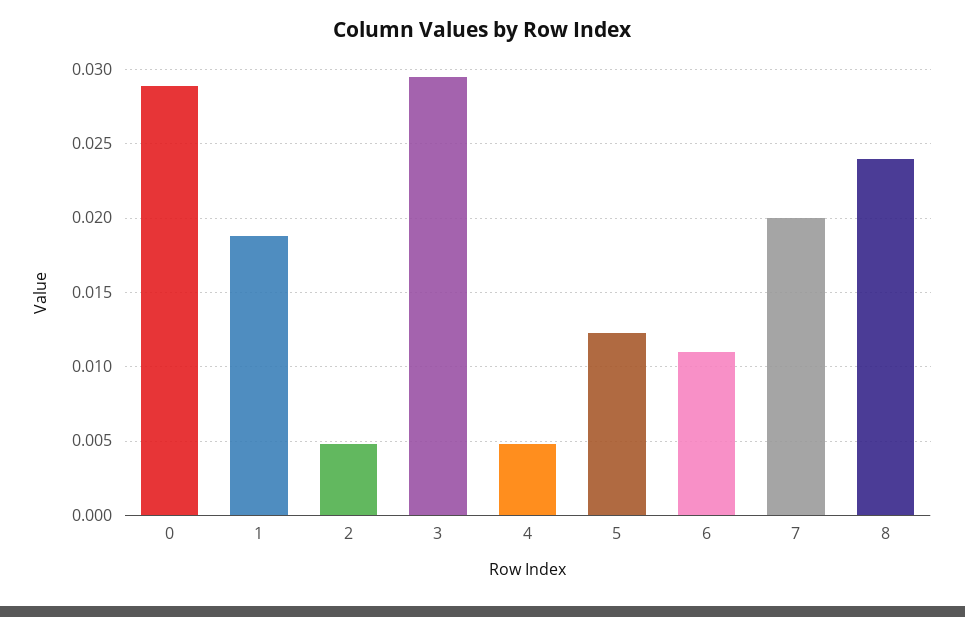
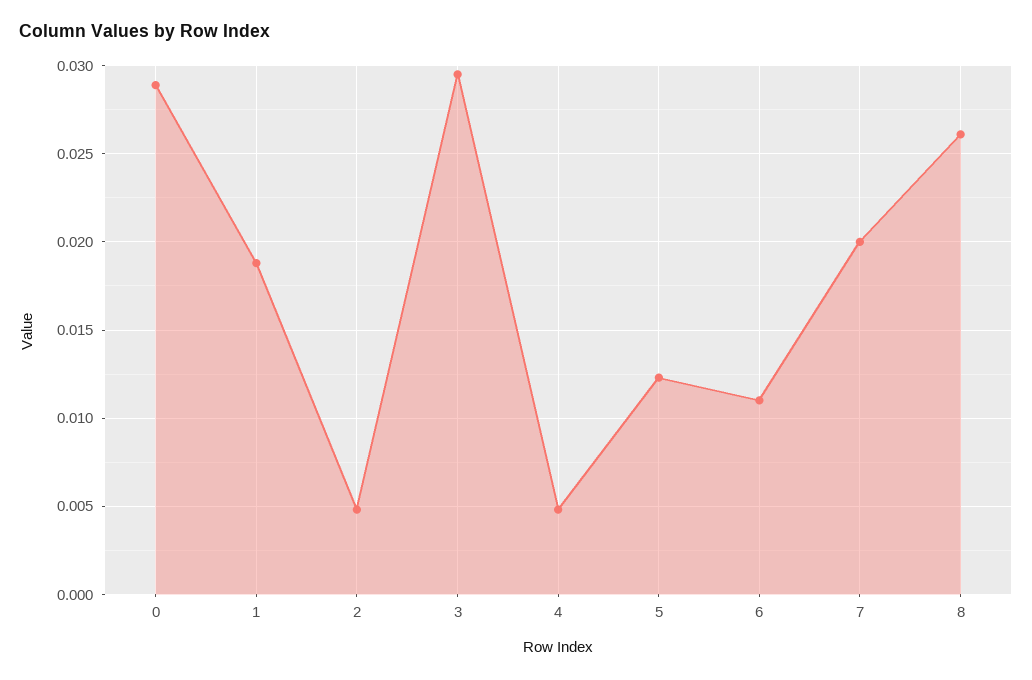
8: 0.024 -> 0.026

